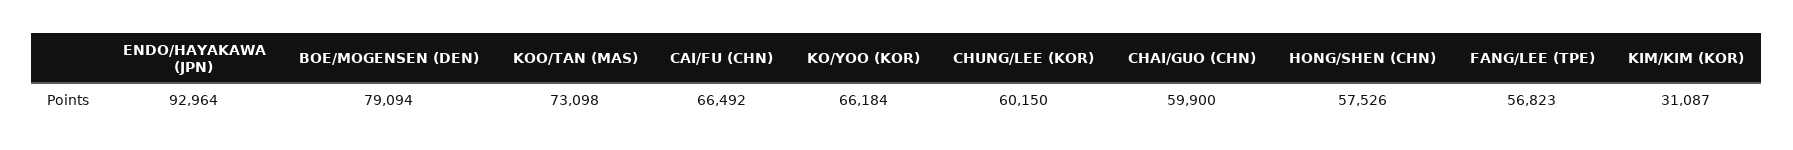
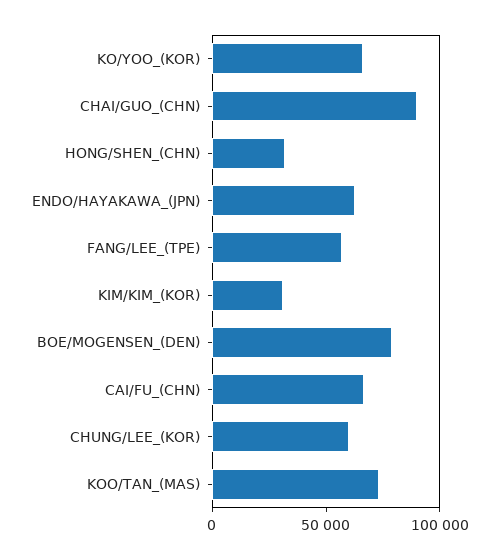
ENDO/HAYAKAWA (JPN): 92964 -> 60000
CHAI/GUO (CHN): 59900 -> 90000
HONG/SHEN (CHN): 57526 -> 30000

